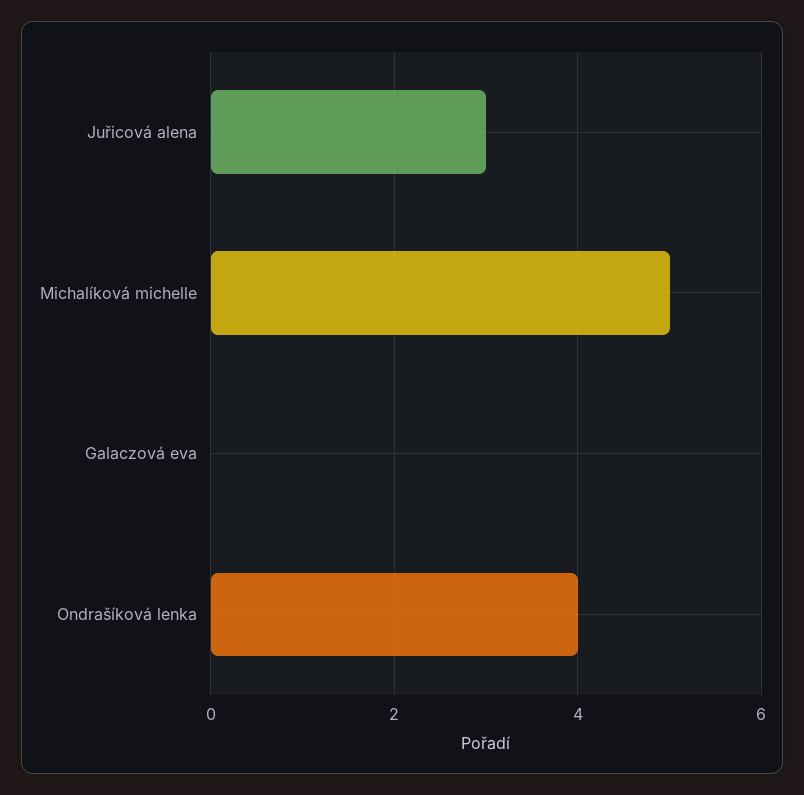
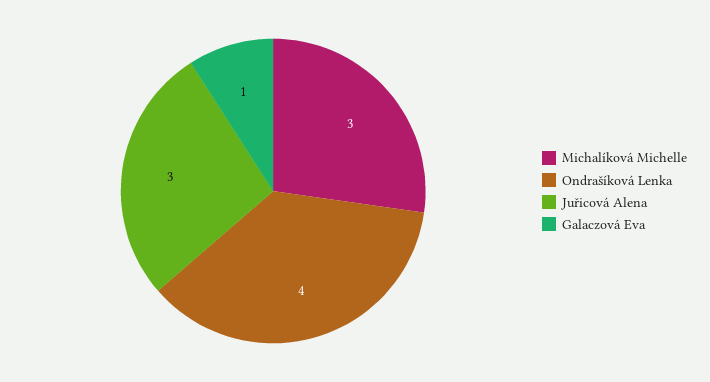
Michalíková michelle: 5 -> 3
Galaczová eva: 0 -> 1

